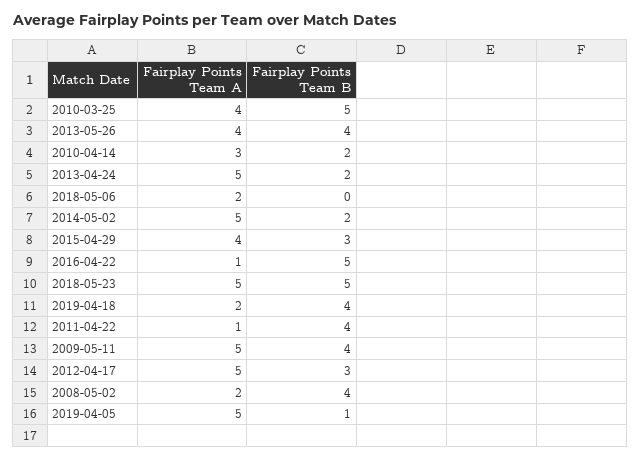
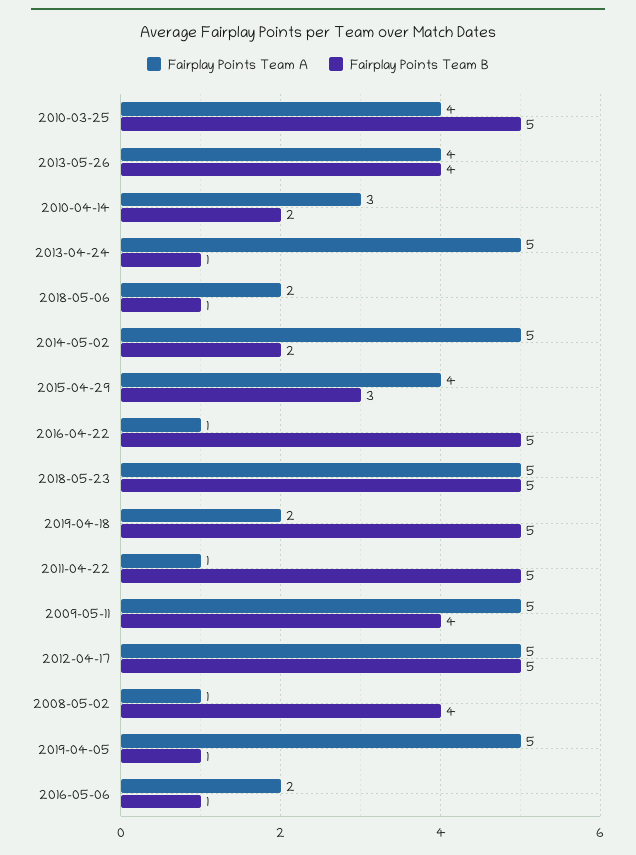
Fairplay Points Team B, 2013-04-24: 2 -> 1
Fairplay Points Team B, 2018-05-06: 0 -> 1
Fairplay Points Team B, 2019-04-18: 4 -> 5
Fairplay Points Team B, 2011-04-22: 4 -> 5
Fairplay Points Team B, 2012-04-17: 3 -> 5
Fairplay Points Team A, 2008-05-02: 2 -> 1
Fairplay Points Team A, 2016-05-06: none -> 2
Fairplay Points Team B, 2016-05-06: none -> 1

